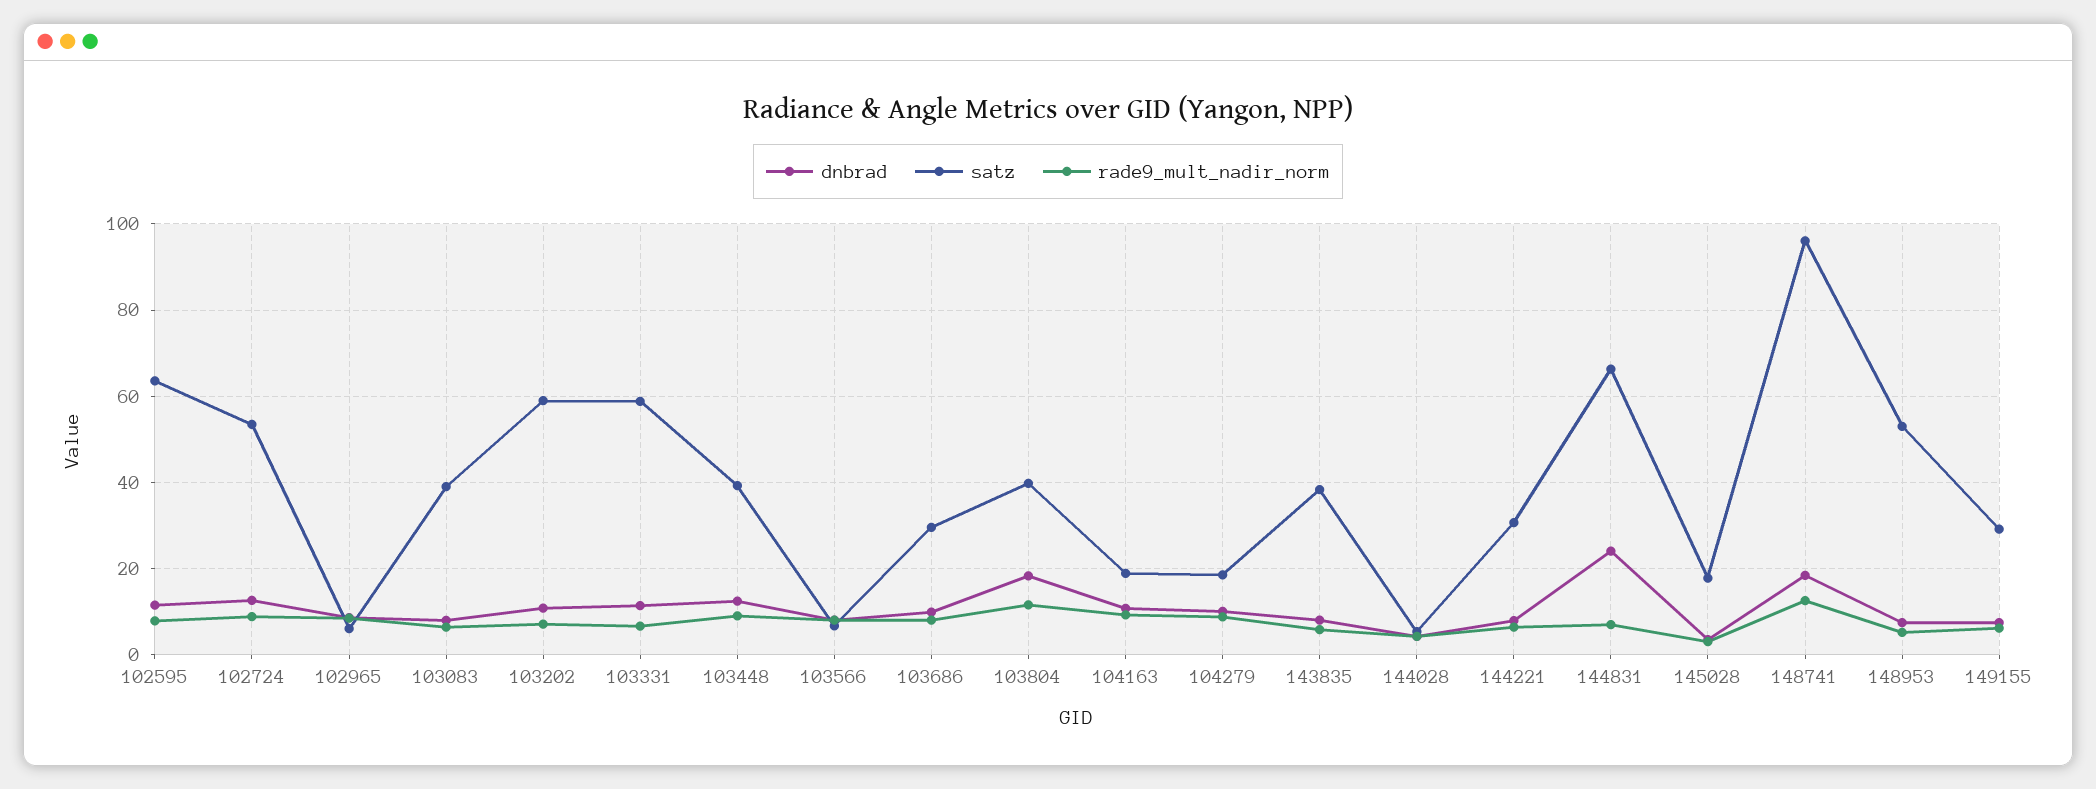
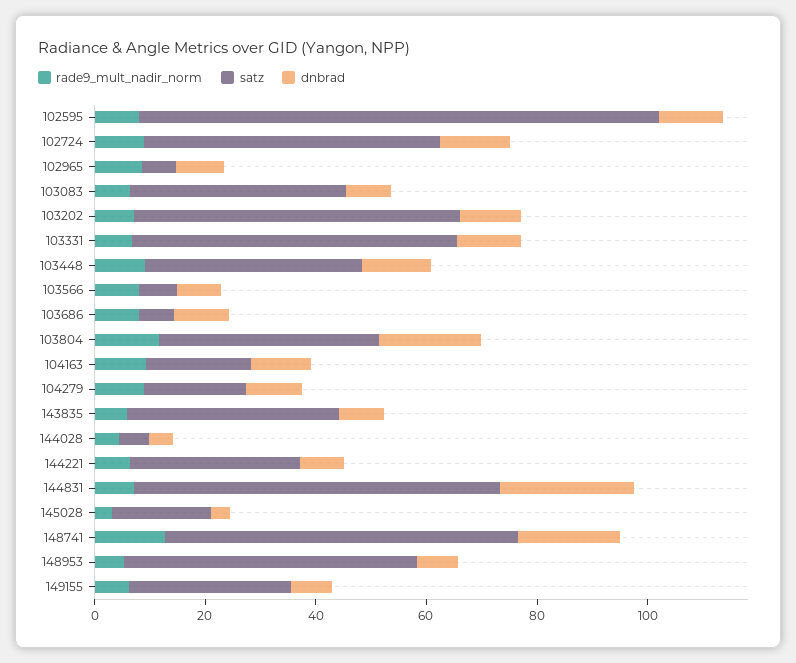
satz, 102595: 64 -> 95
satz, 103686: 30 -> 5
satz, 148741: 96 -> 65

